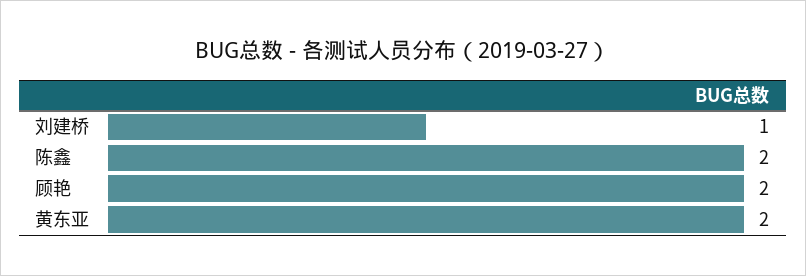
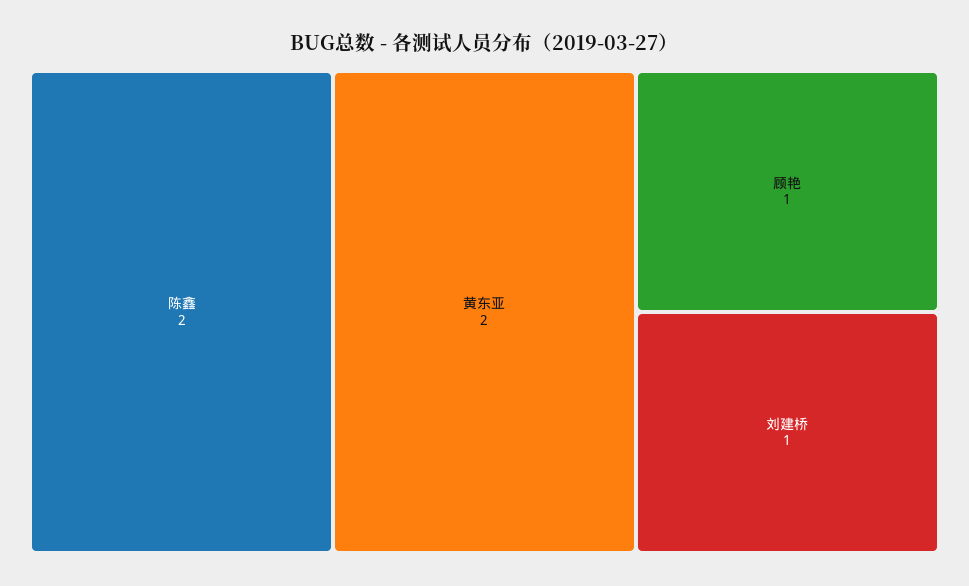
顾艳: 2 -> 1

